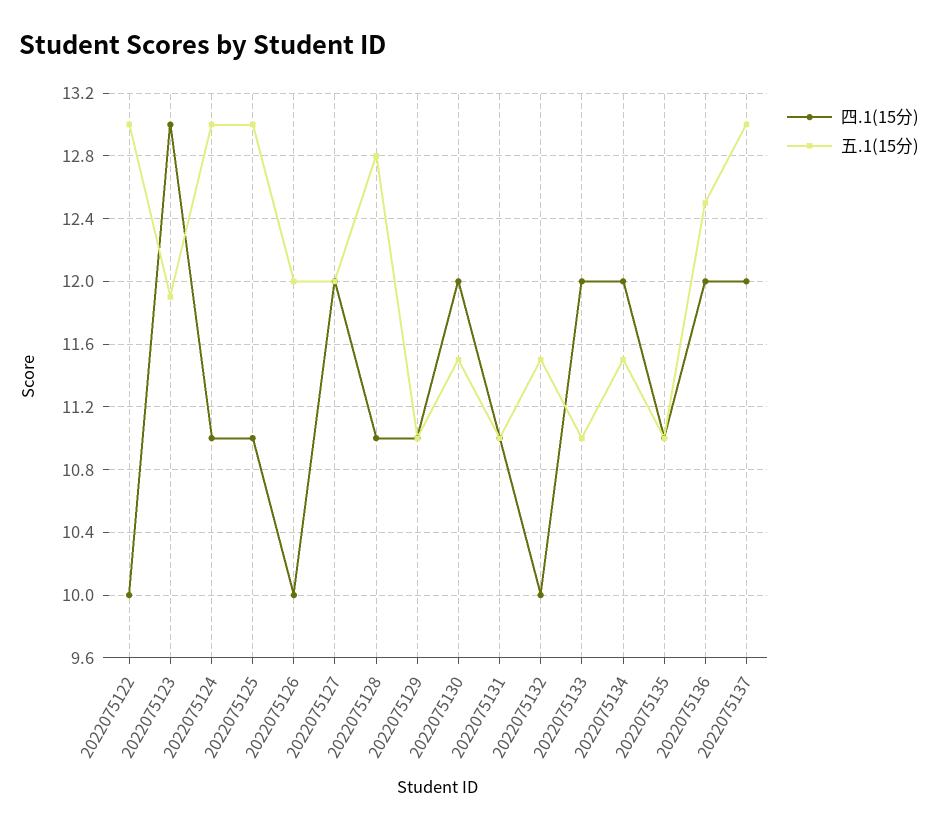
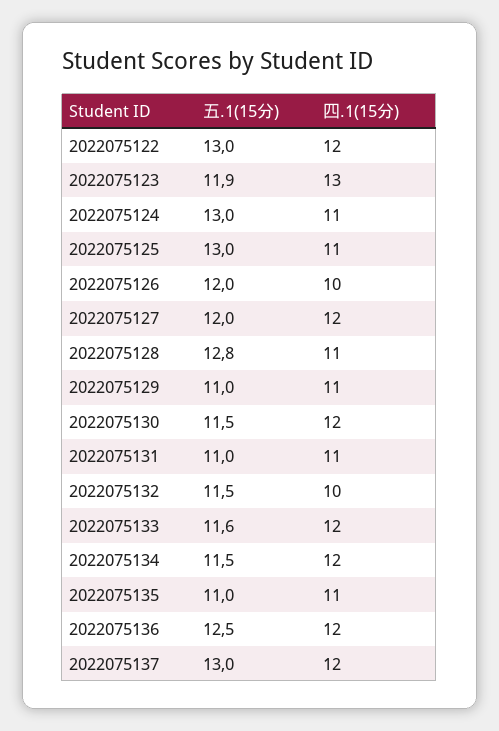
四.1(15分), 2022075122: 10 -> 12
五.1(15分), 2022075133: 11 -> 11.6

